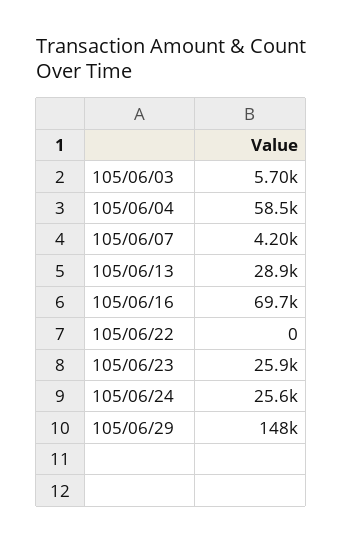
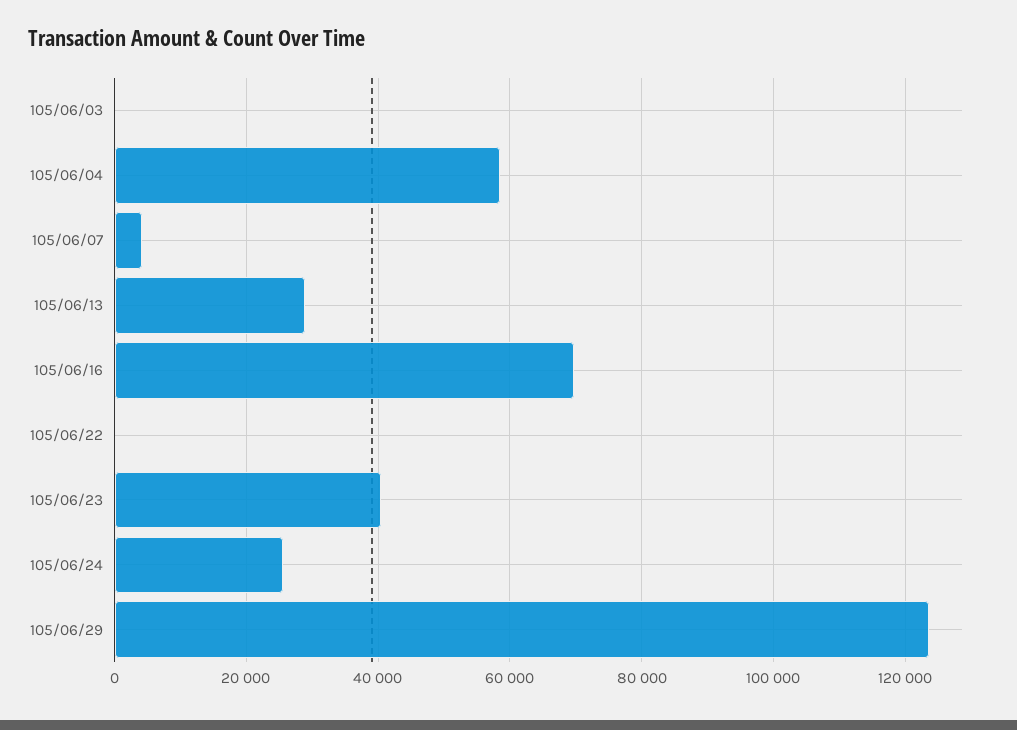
105/06/03: 5700 -> 0
105/06/23: 25900 -> 40000
105/06/29: 148000 -> 124000

